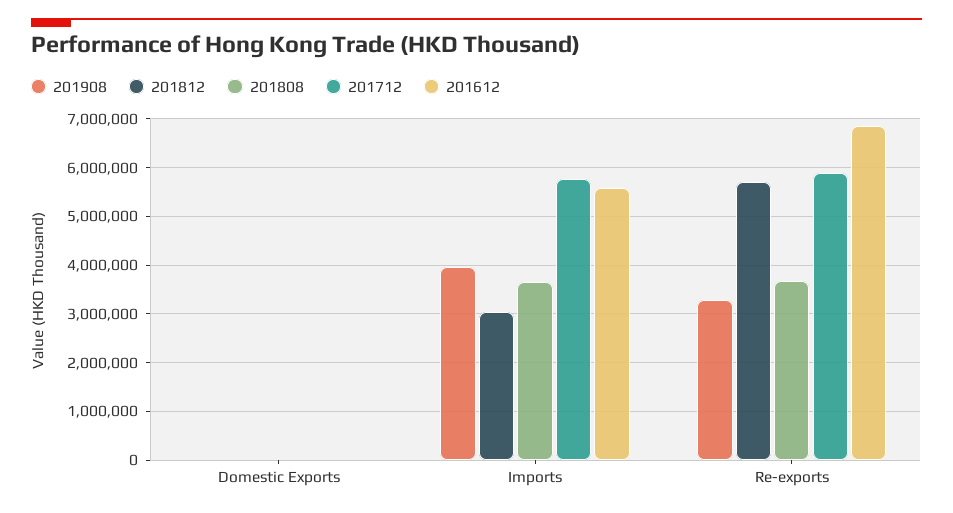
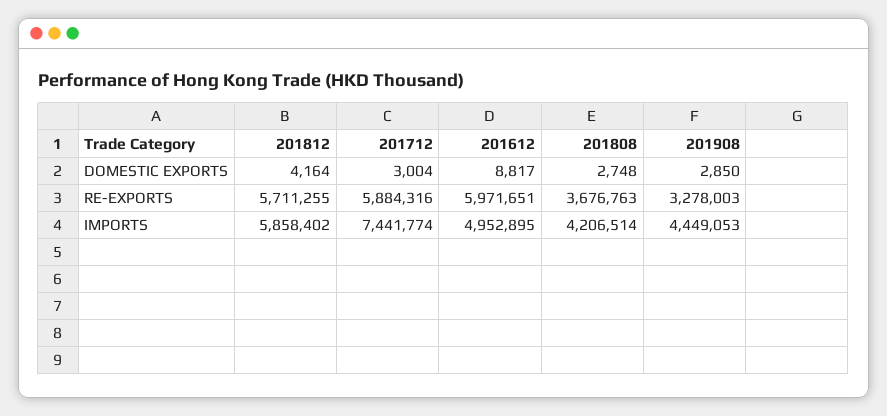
201908, Imports: 4000000 -> 4449053
201812, Imports: 3000000 -> 5858402
201808, Imports: 3600000 -> 4206514
201712, Imports: 5800000 -> 7441774
201612, Imports: 5600000 -> 4952895
201612, Re-exports: 6800000 -> 5971651

